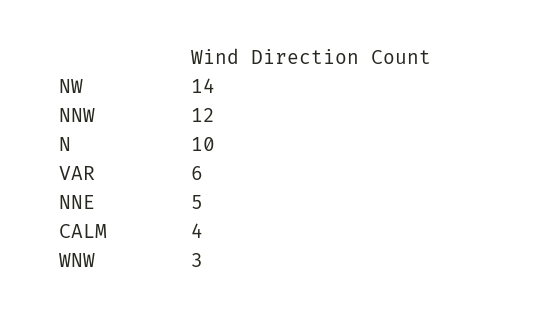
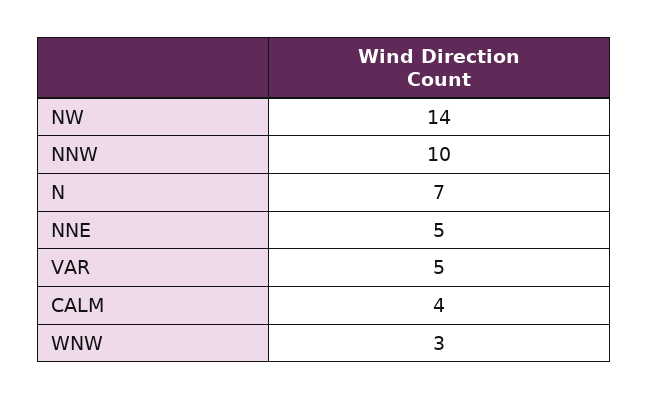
NNW: 12 -> 10
N: 10 -> 7
VAR: 6 -> 5

